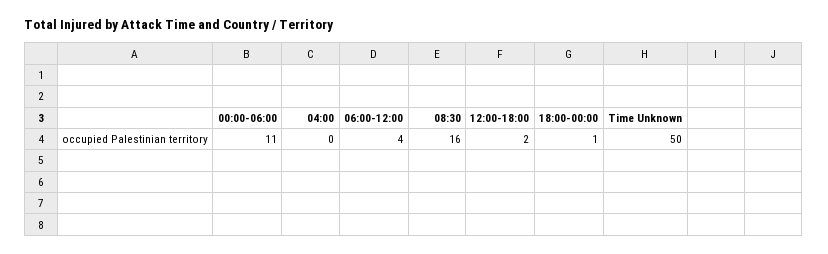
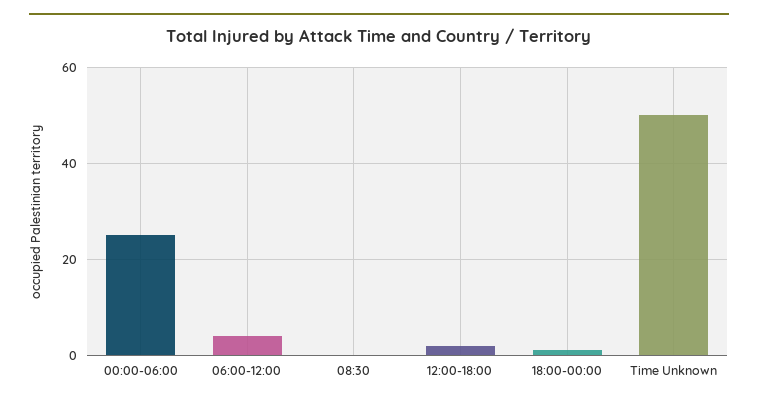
00:00-06:00: 11 -> 25
04:00: 0 -> none
08:30: 16 -> 0

